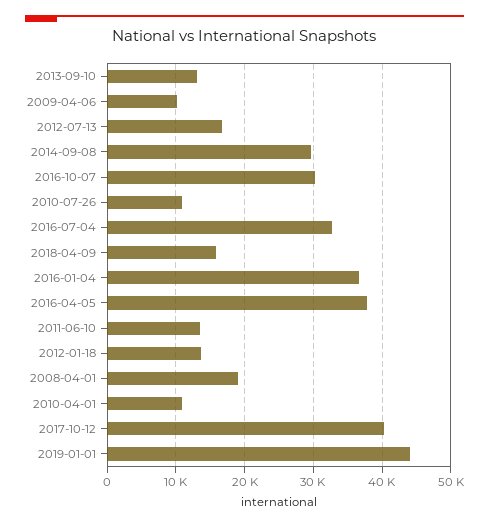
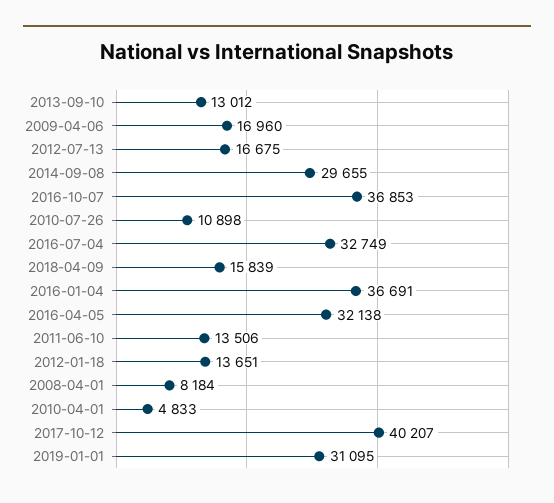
2009-04-06: 10000 -> 16960
2016-10-07: 30000 -> 36853
2016-04-05: 38000 -> 32138
2008-04-01: 19000 -> 8184
2010-04-01: 11000 -> 4833
2019-01-01: 44000 -> 31095

